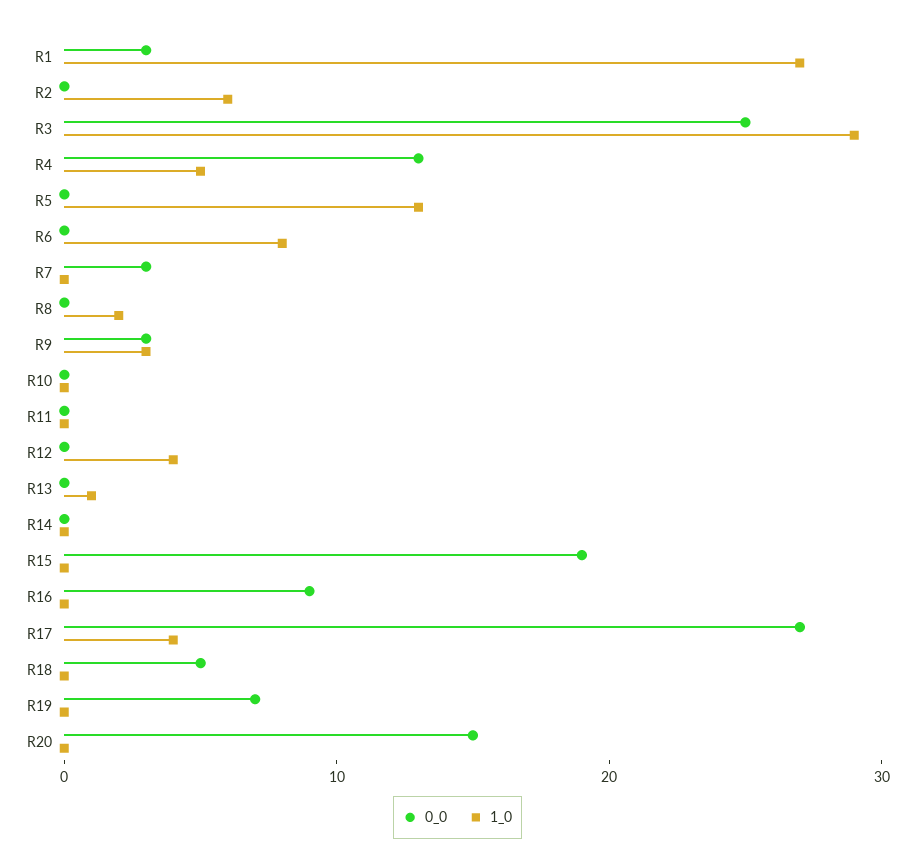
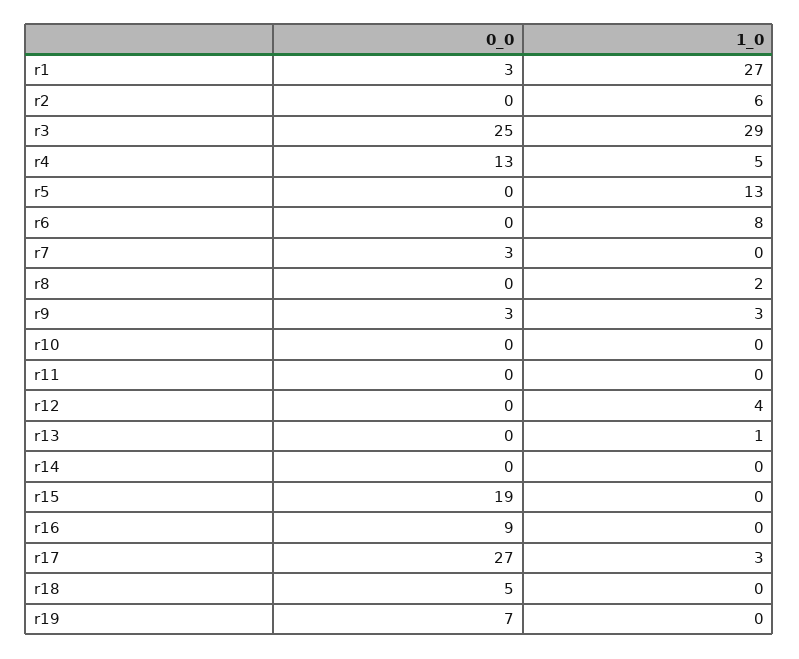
1_0, R17: 4 -> 3
0_0, R20: 15 -> none
1_0, R20: 0 -> none

